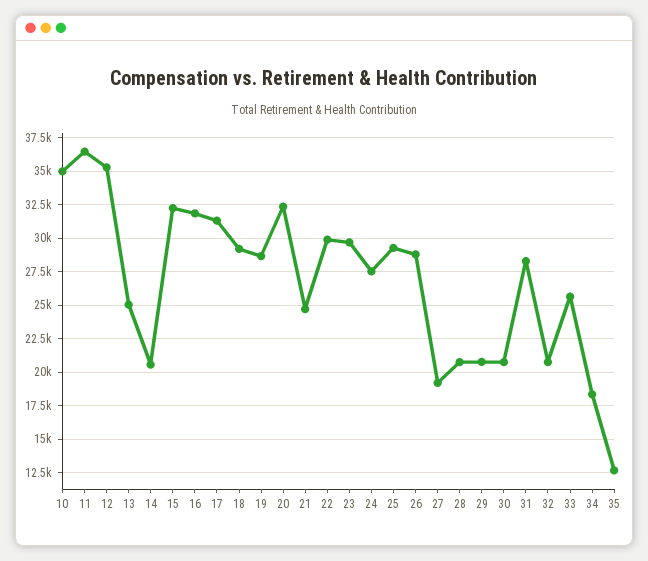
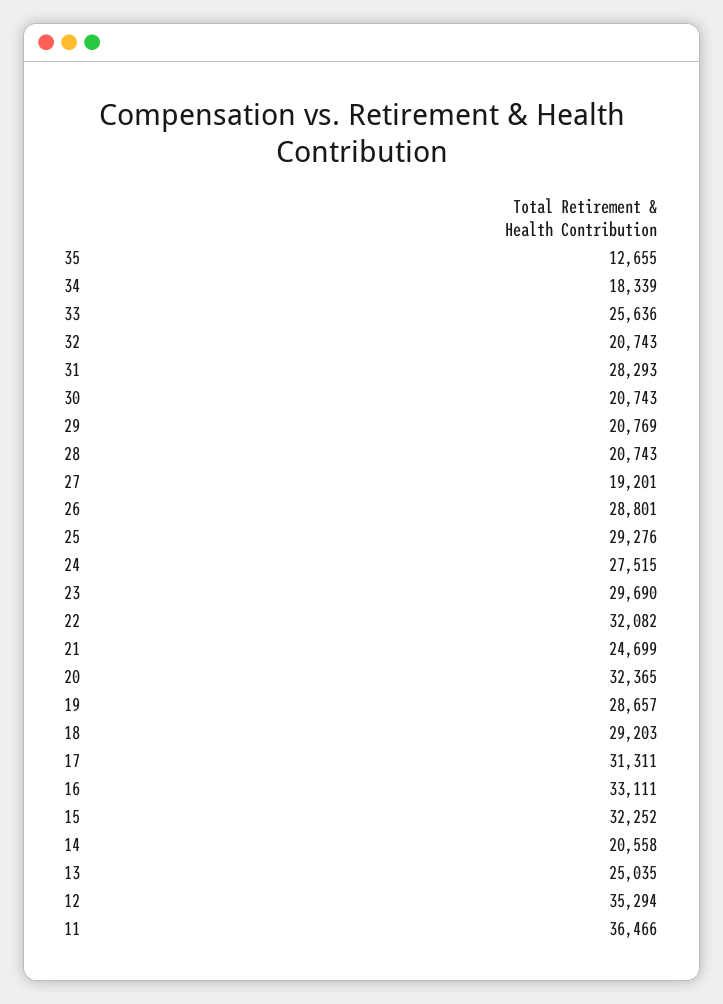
10: 35000 -> none
16: 32000 -> 33111
22: 30000 -> 32082

